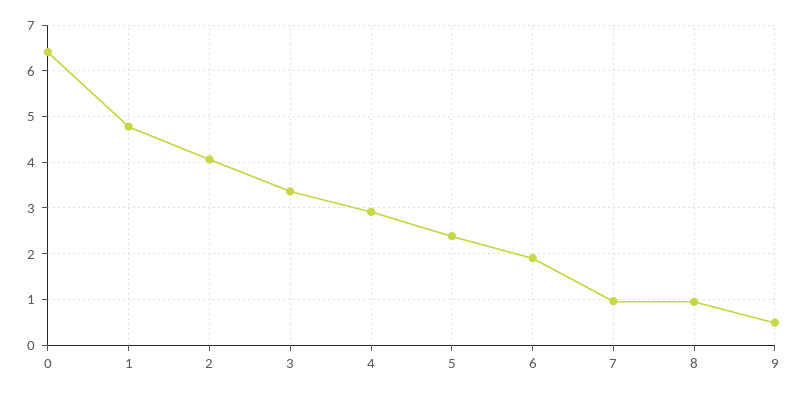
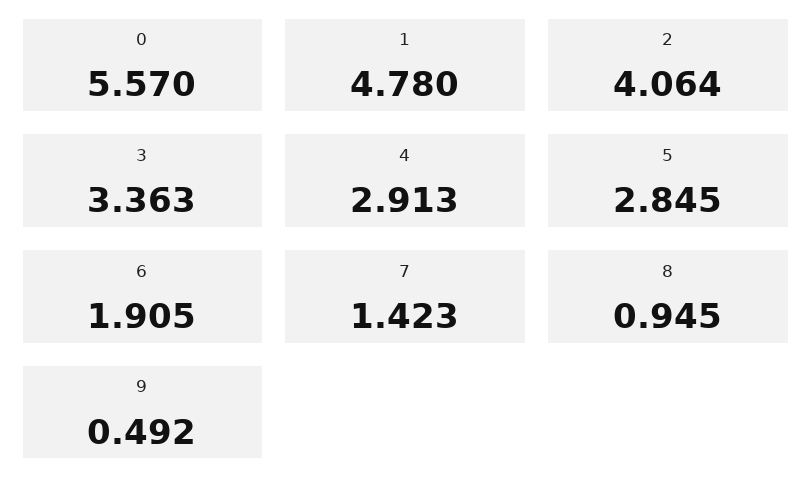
0: 6.4 -> 5.57
5: 2.4 -> 2.845
7: 1 -> 1.423

